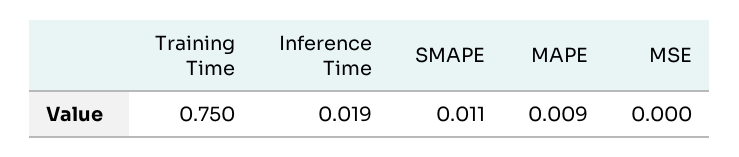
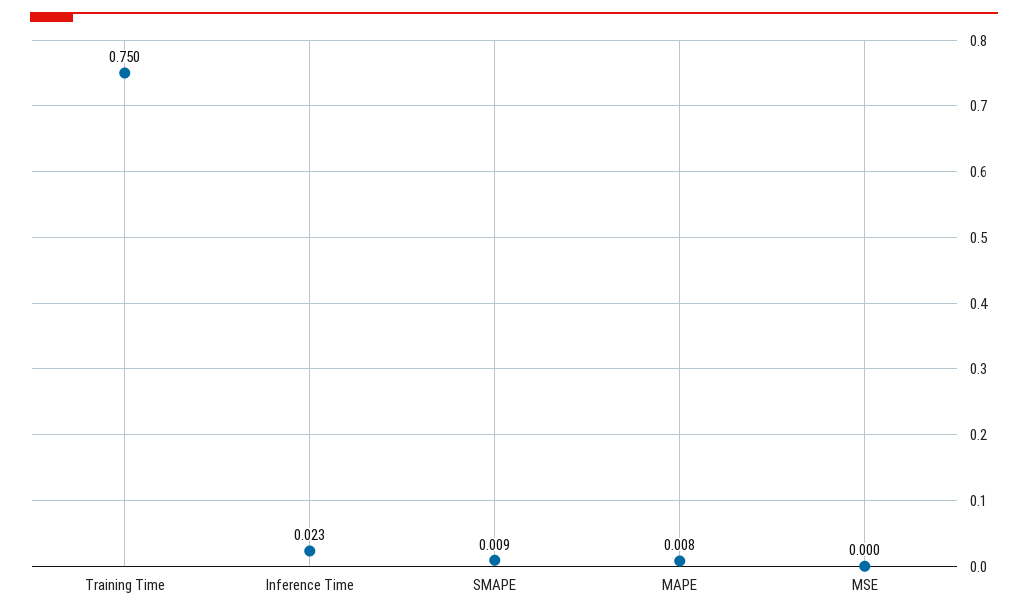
Inference Time: 0.019 -> 0.023
SMAPE: 0.011 -> 0.009
MAPE: 0.009 -> 0.008

